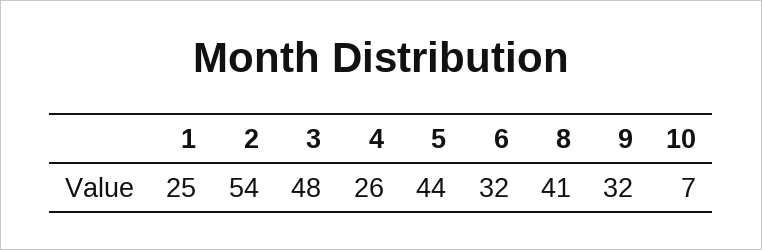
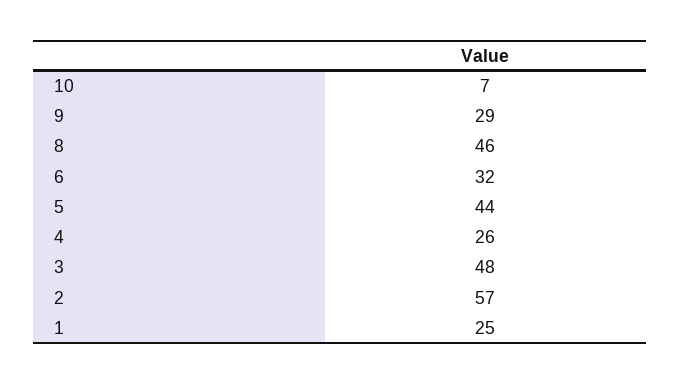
2: 54 -> 57
8: 41 -> 46
9: 32 -> 29

